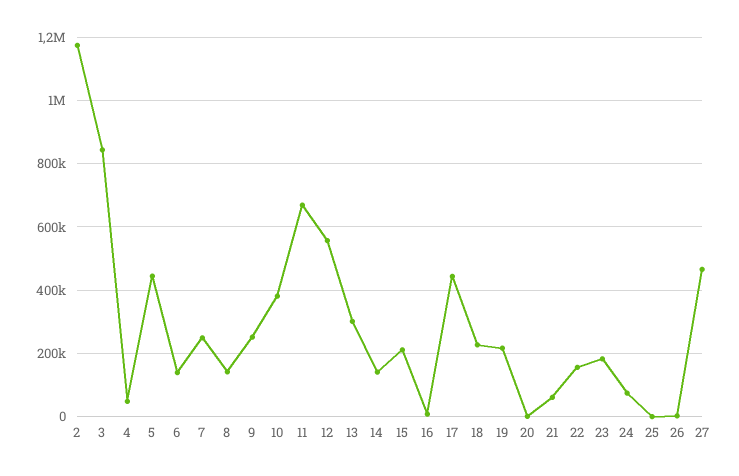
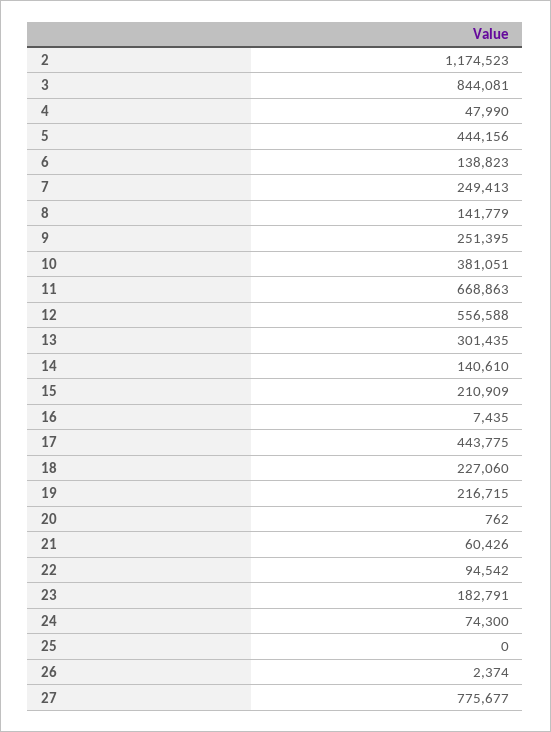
22: 160000 -> 94542
27: 460000 -> 775677

